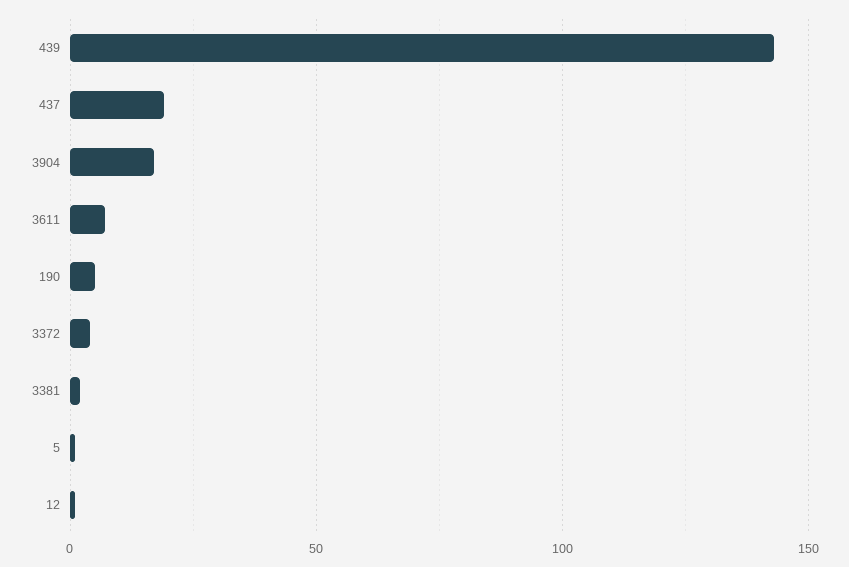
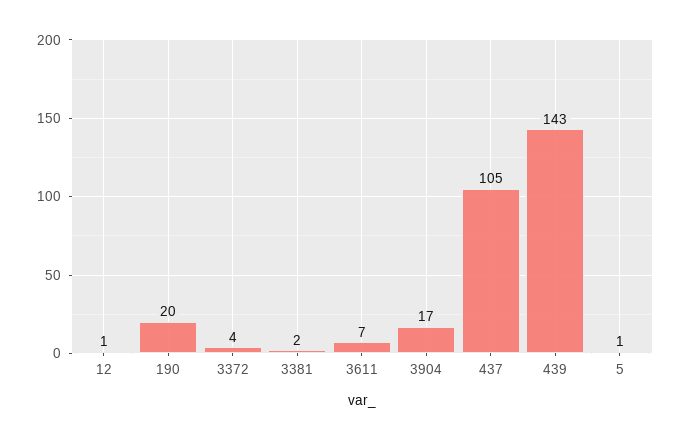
437: 20 -> 105
190: 5 -> 20

